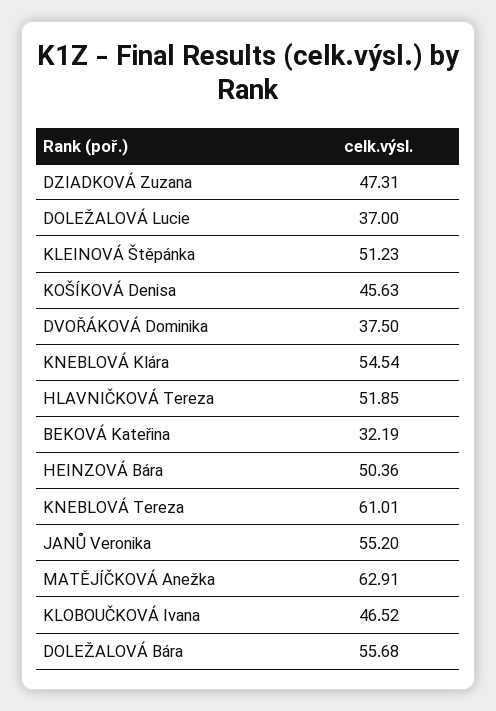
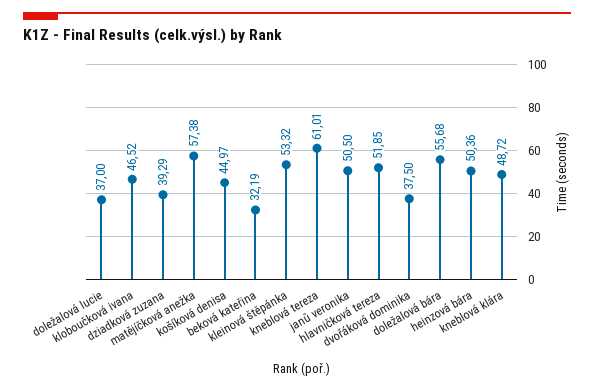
DZIADKOVÁ Zuzana: 47.31 -> 39.29
KLEINOVÁ Štěpánka: 51.23 -> 53.32
KOŠÍKOVÁ Denisa: 45.63 -> 44.97
KNEBLOVÁ Klára: 54.54 -> 48.72
JANŮ Veronika: 55.2 -> 50.5
MATĚJÍČKOVÁ Anežka: 62.91 -> 57.38

